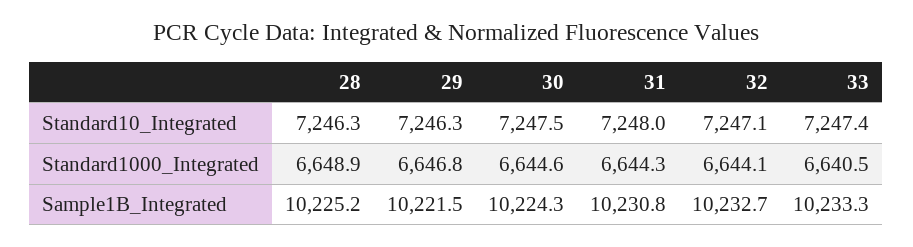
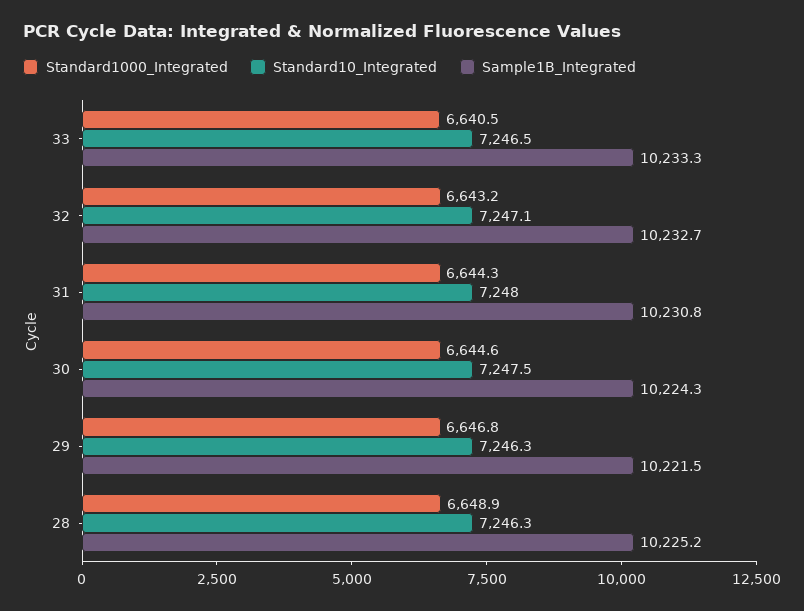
Standard10_Integrated, 33: 7247.4 -> 7246.5
Standard1000_Integrated, 32: 6644.1 -> 6643.2

